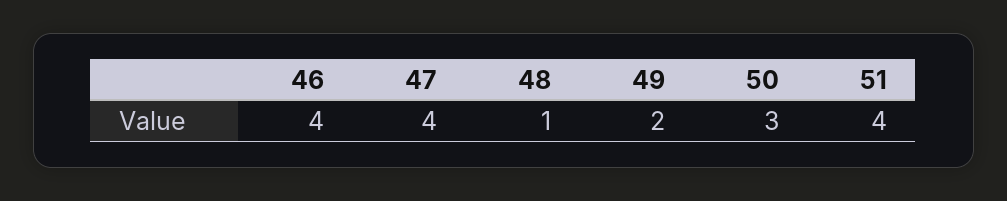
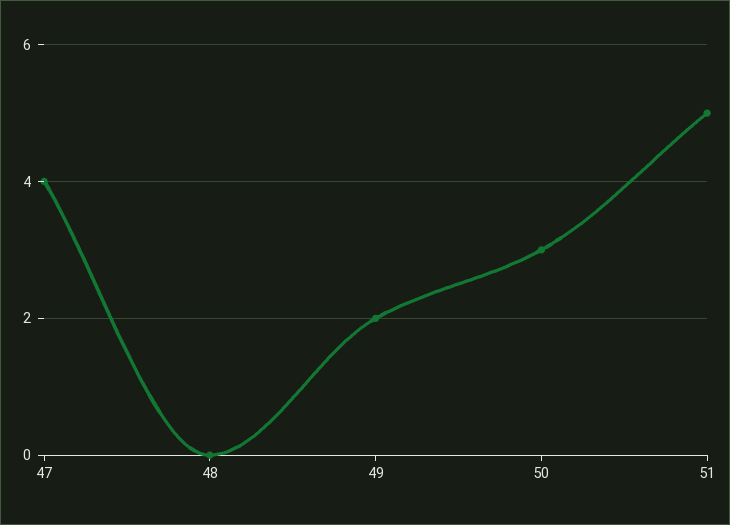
46: 4 -> none
48: 1 -> 0
51: 4 -> 5

